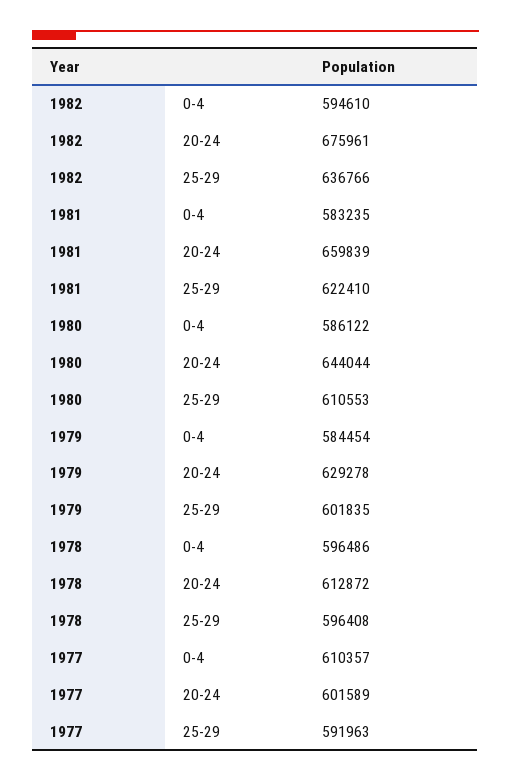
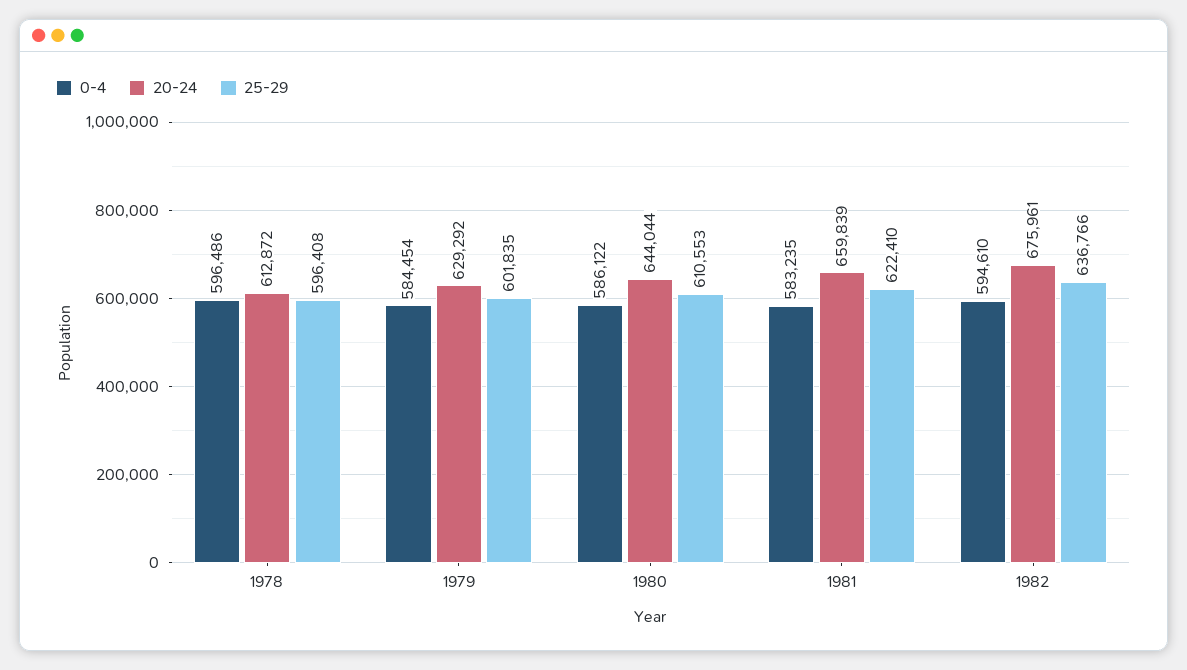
20-24, 1979: 629278 -> 629292
0-4, 1977: 610357 -> none
20-24, 1977: 601589 -> none
25-29, 1977: 591963 -> none

